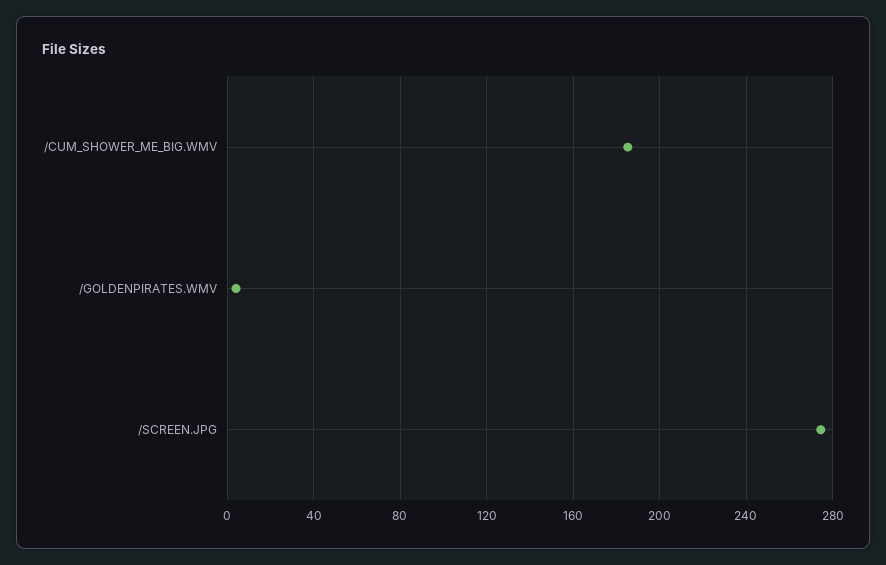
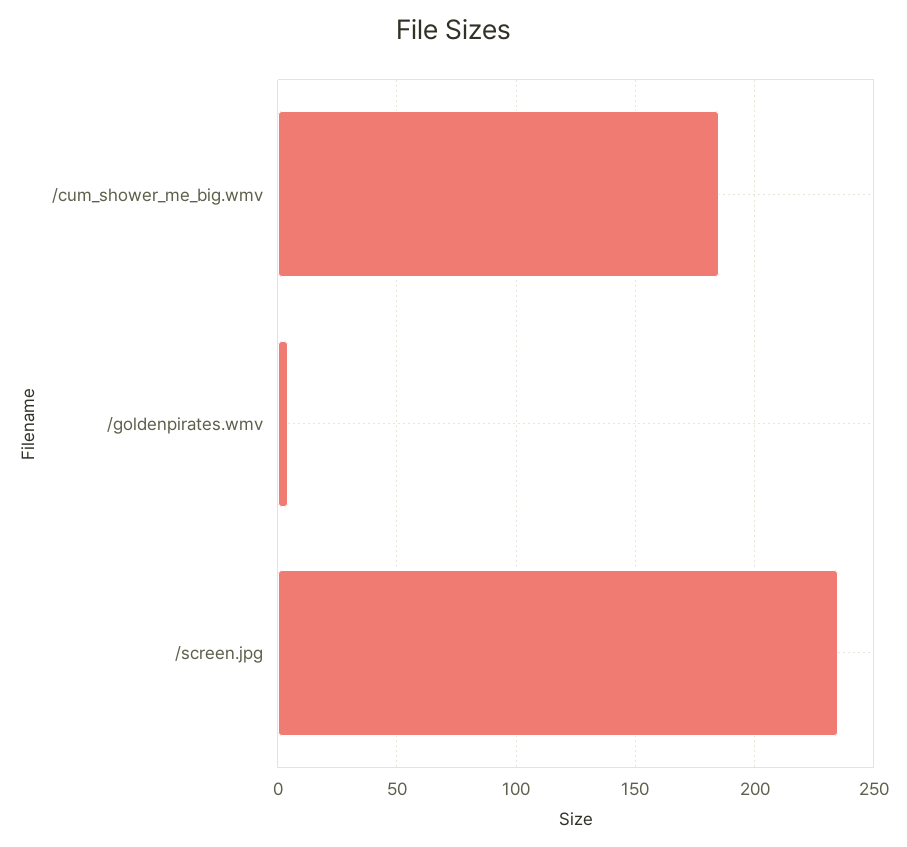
/SCREEN.JPG: 275 -> 235

